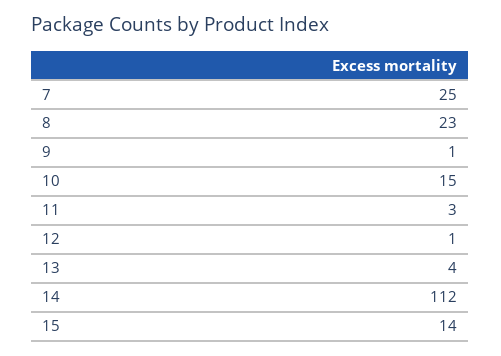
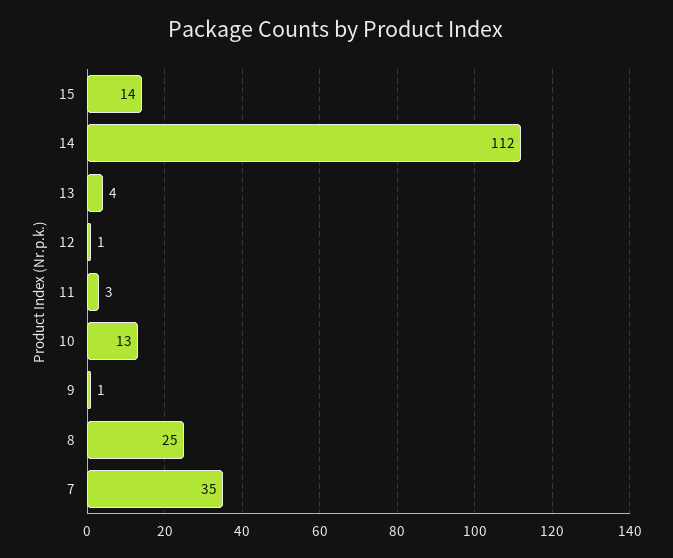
7: 25 -> 35
8: 23 -> 25
10: 15 -> 13

